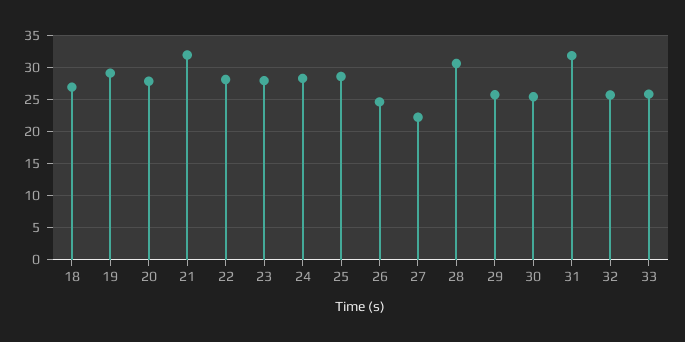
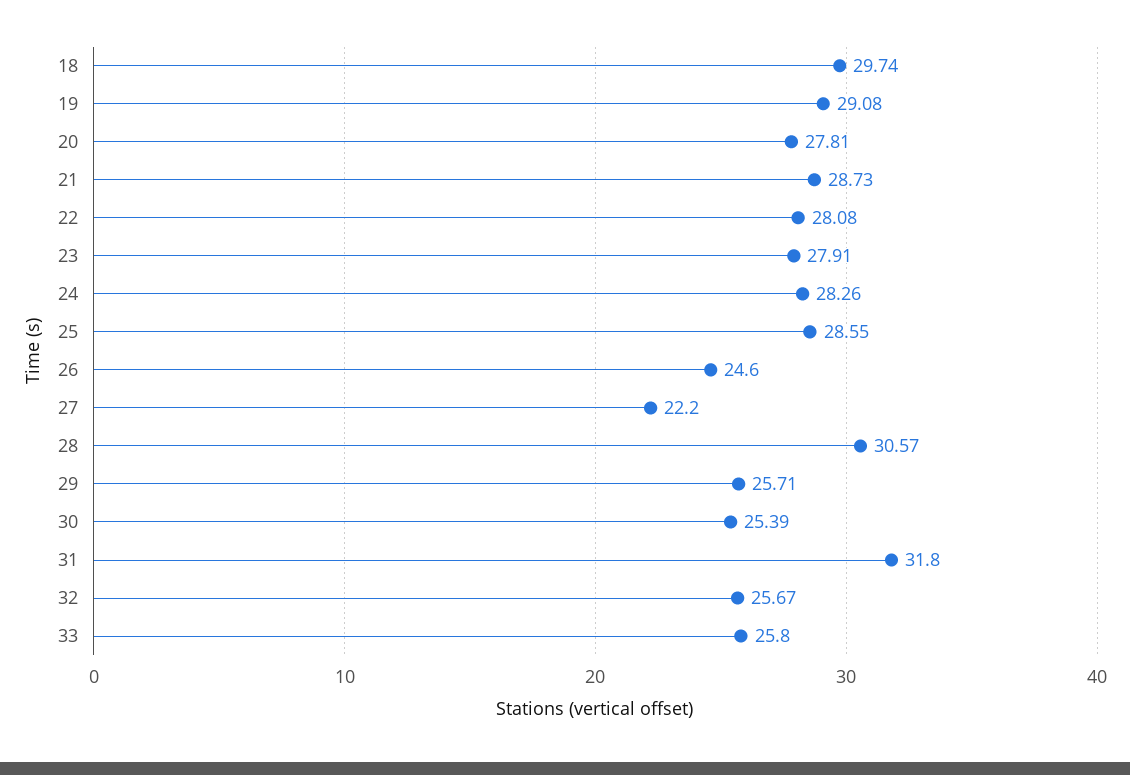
18: 27 -> 29.74
21: 32 -> 28.73

